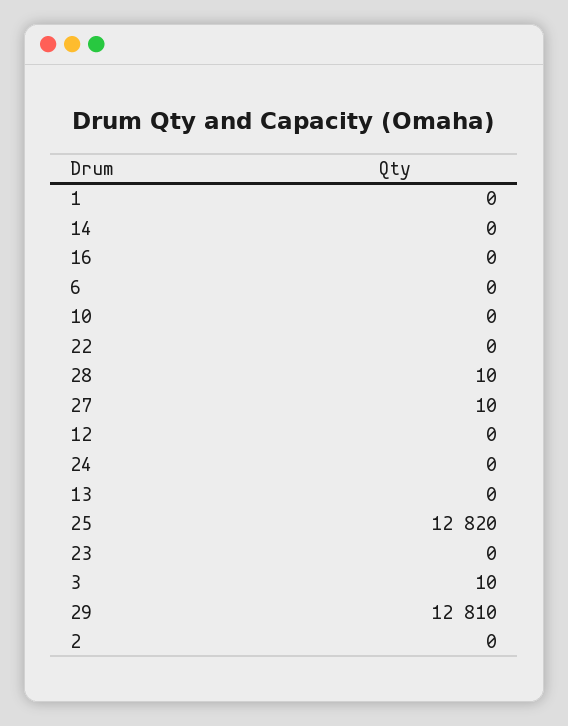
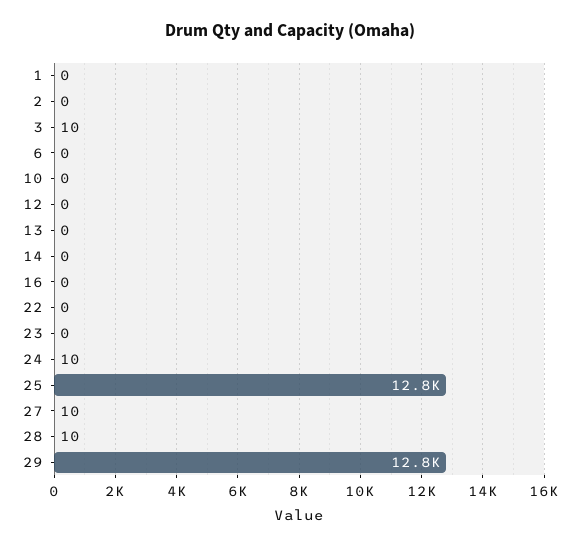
24: 0 -> 10

